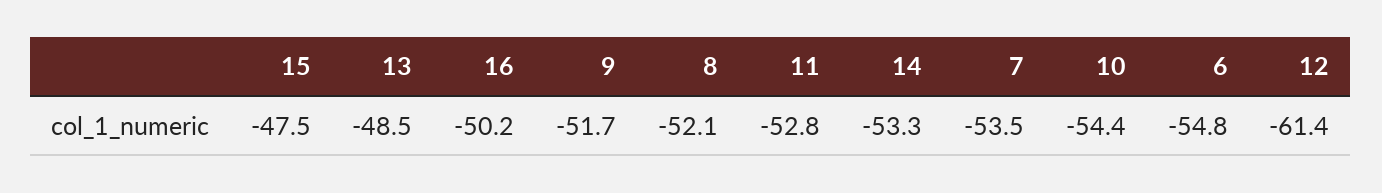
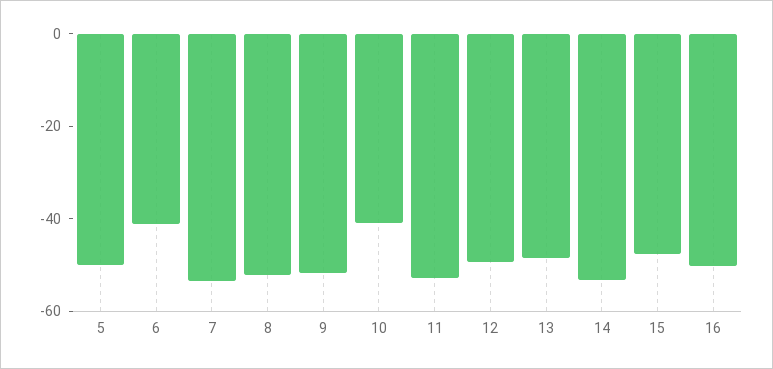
10: -54.4 -> -40
6: -54.8 -> -40
12: -61.4 -> -50
5: none -> -50

